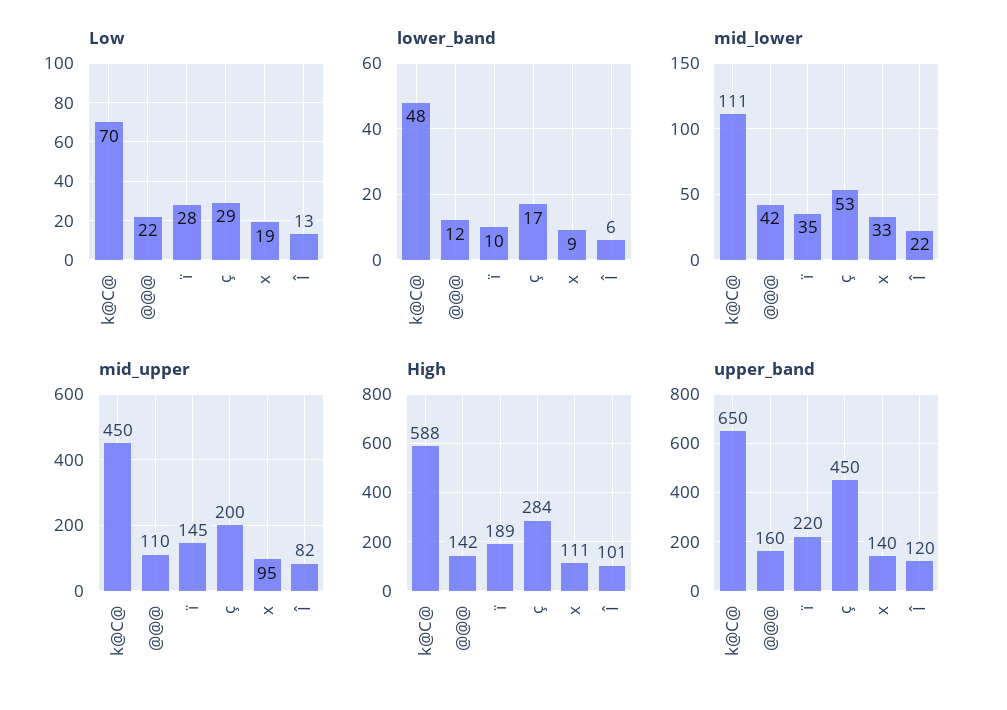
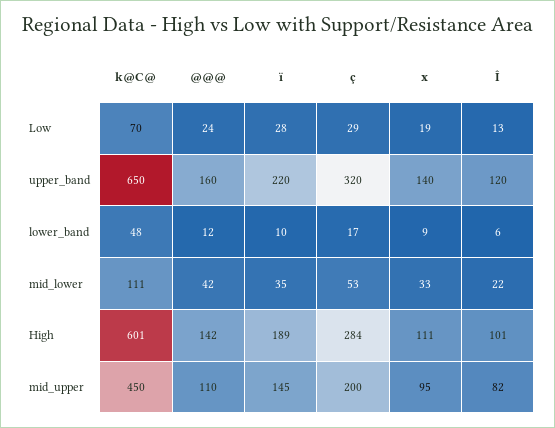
Low, @@@: 22 -> 24
High, k@C@: 588 -> 601
upper_band, ç: 450 -> 320

